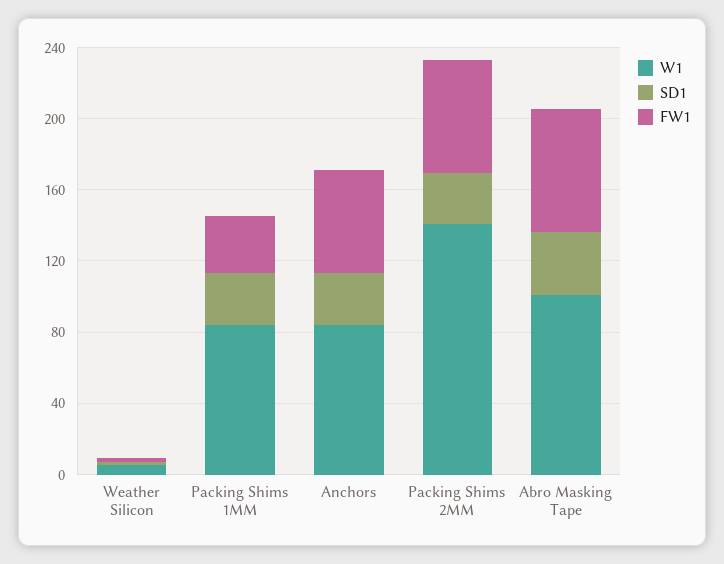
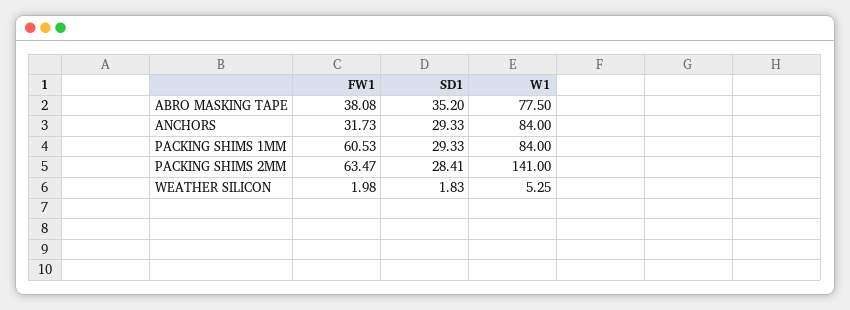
FW1, Packing Shims 1MM: 30 -> 60.53
FW1, Anchors: 60 -> 31.73
W1, Abro Masking Tape: 100 -> 77.5
FW1, Abro Masking Tape: 70 -> 38.08

